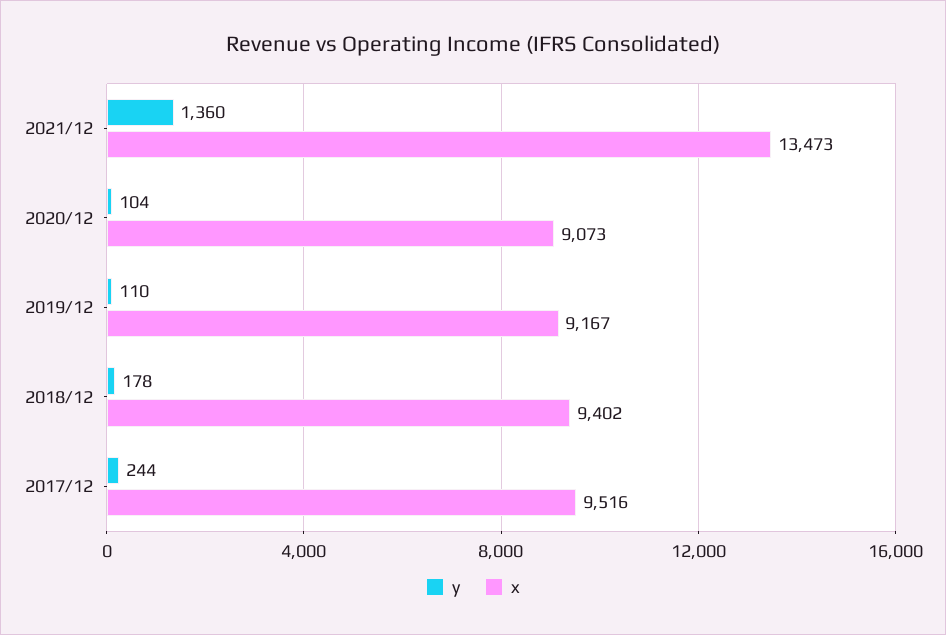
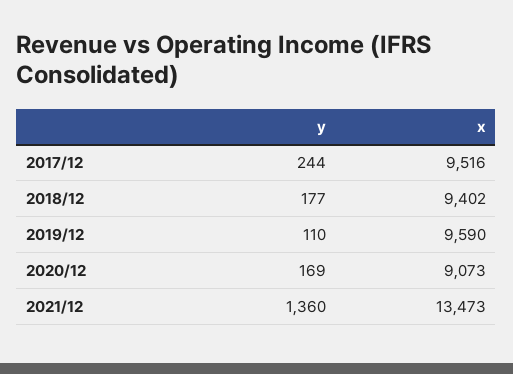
y, 2020/12: 104 -> 169
x, 2019/12: 9167 -> 9590
y, 2018/12: 178 -> 177

